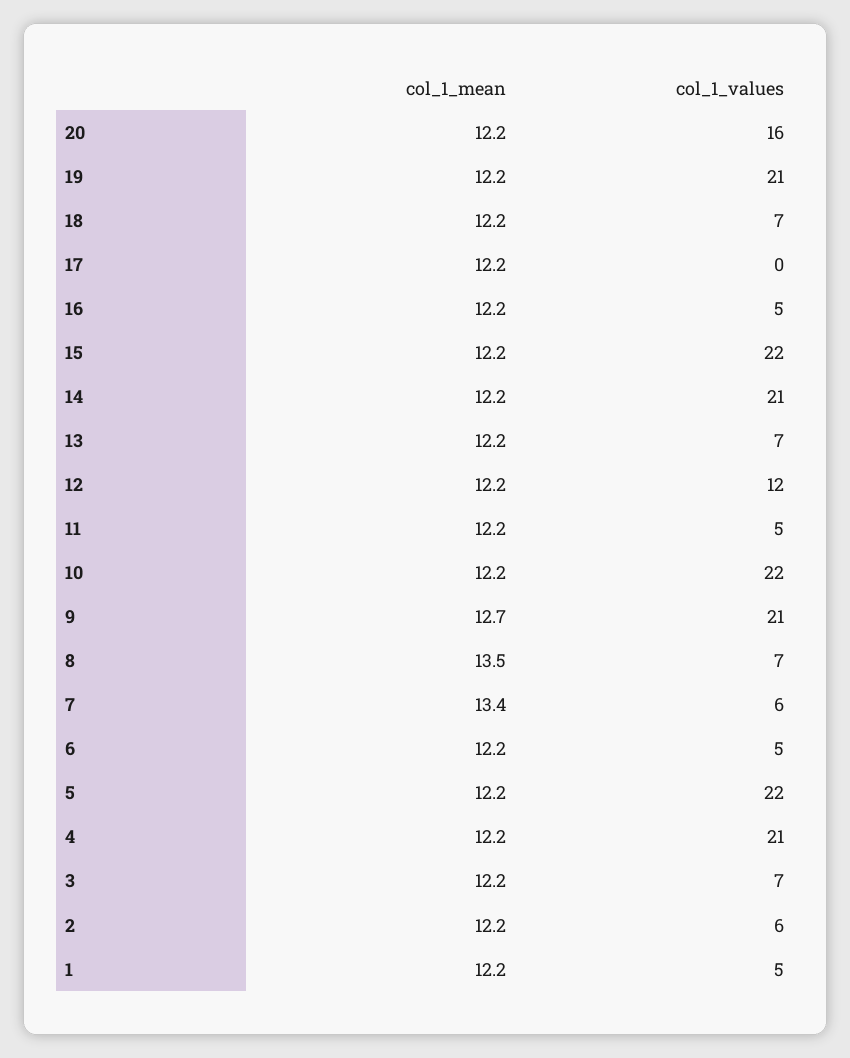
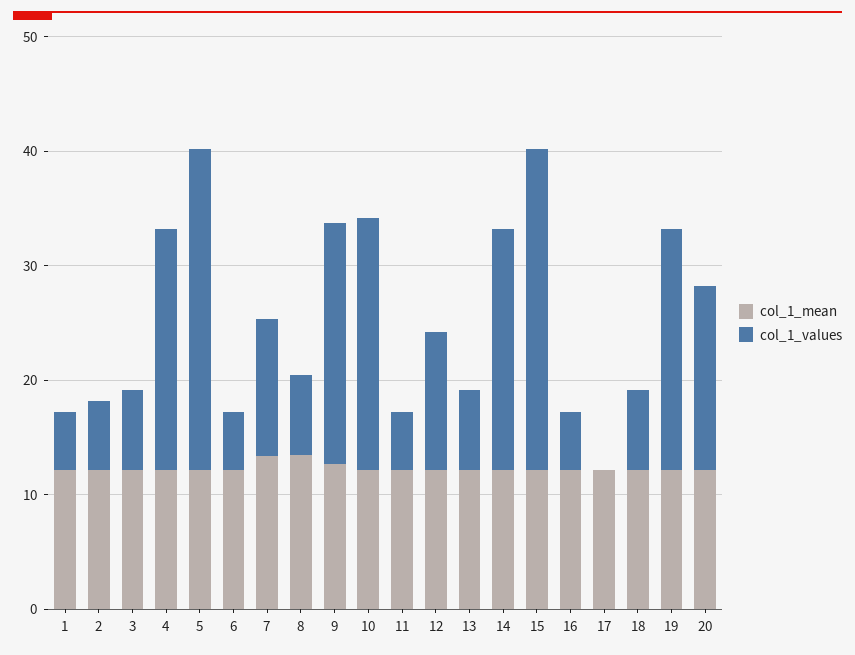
col_1_values, 15: 22 -> 28
col_1_values, 7: 6 -> 12
col_1_values, 5: 22 -> 28

